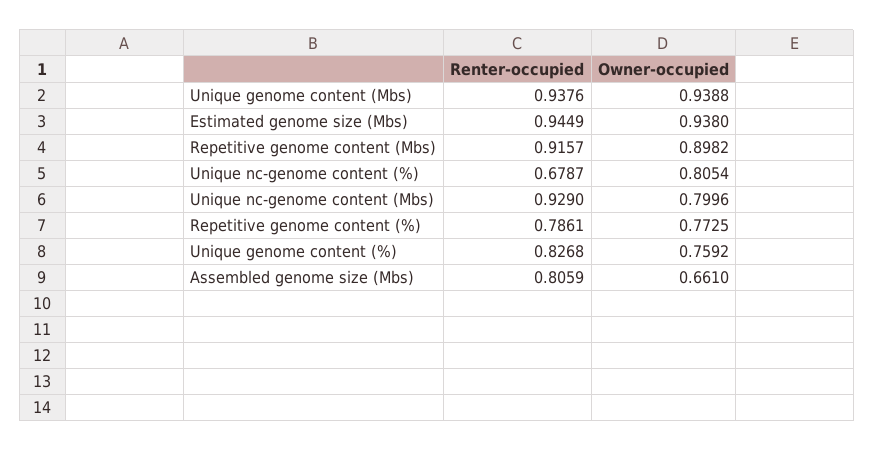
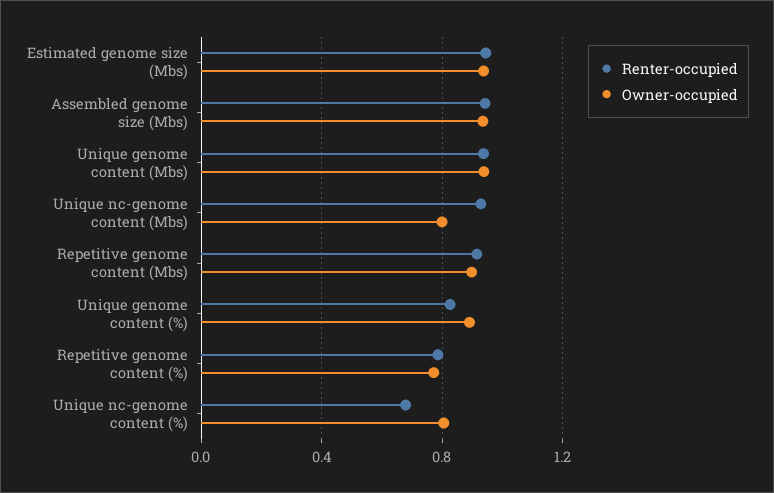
Owner-occupied, Unique genome content (%): 0.7592 -> 0.9
Renter-occupied, Assembled genome size (Mbs): 0.8059 -> 0.95
Owner-occupied, Assembled genome size (Mbs): 0.661 -> 0.95

